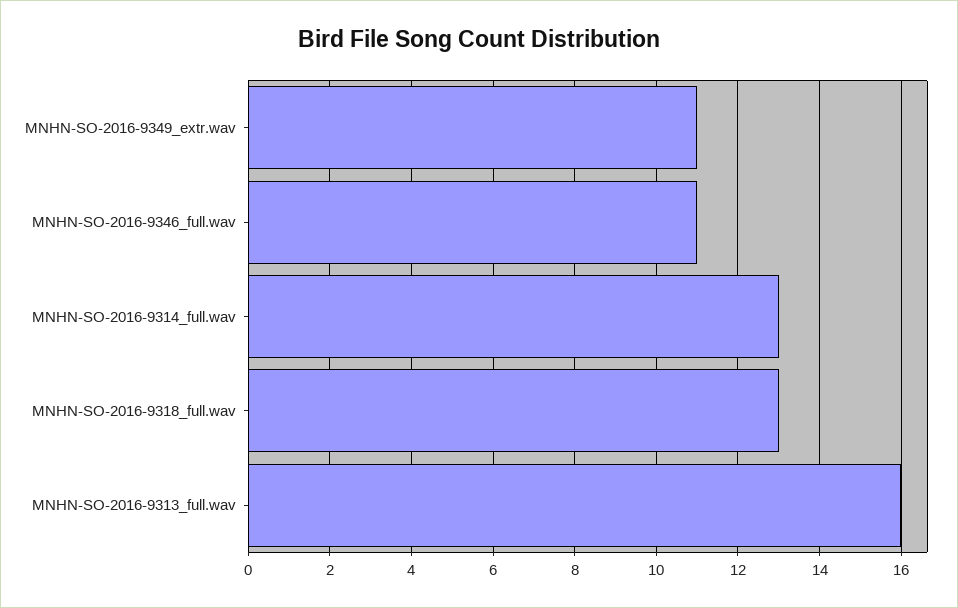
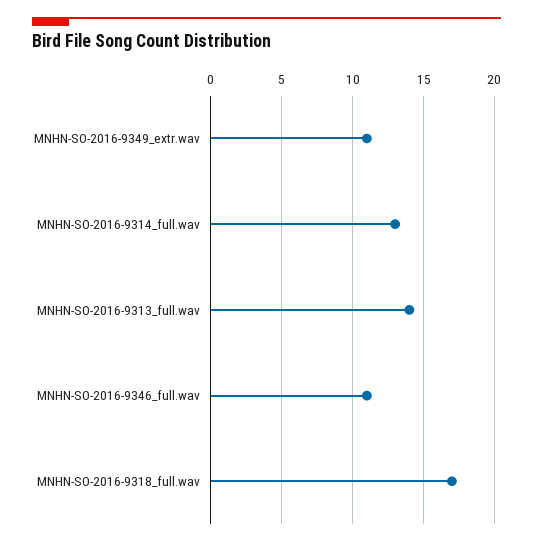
MNHN-SO-2016-9318_full.wav: 13 -> 17
MNHN-SO-2016-9313_full.wav: 16 -> 14

